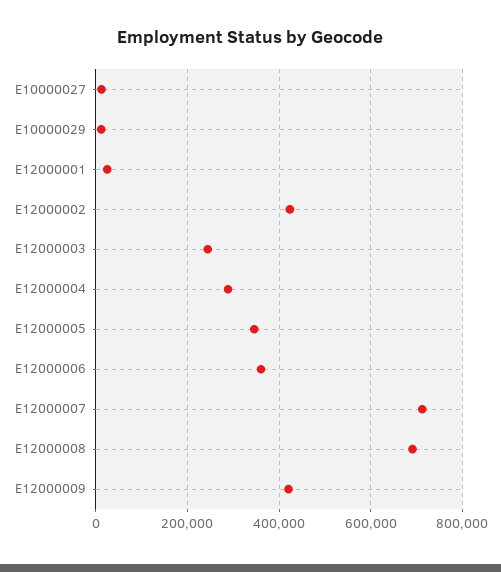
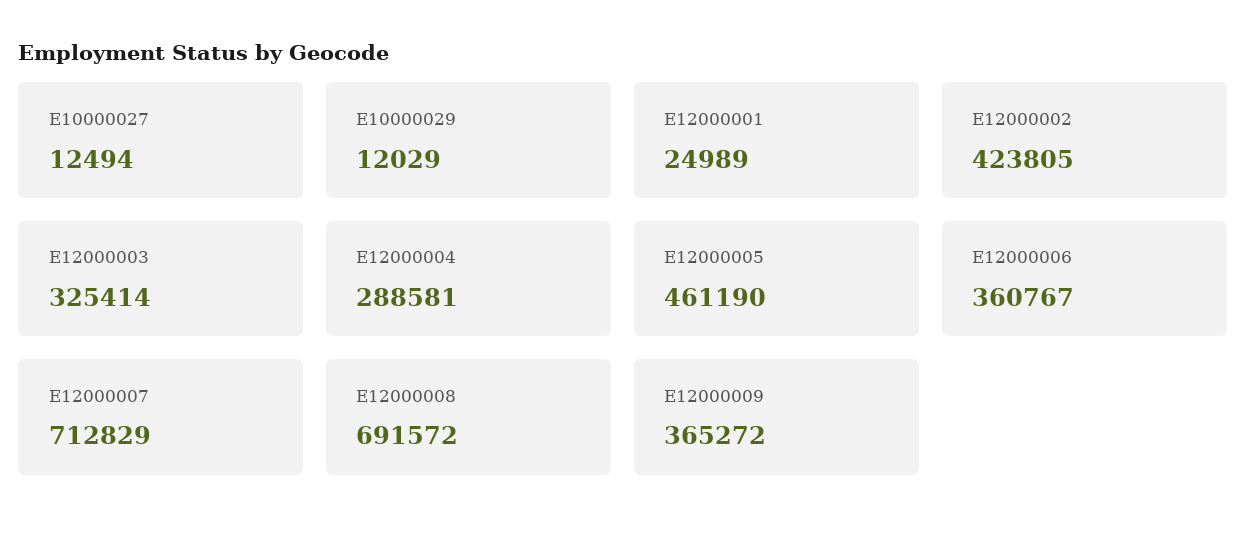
E12000003: 240000 -> 325414
E12000005: 340000 -> 461190
E12000009: 420000 -> 365272

